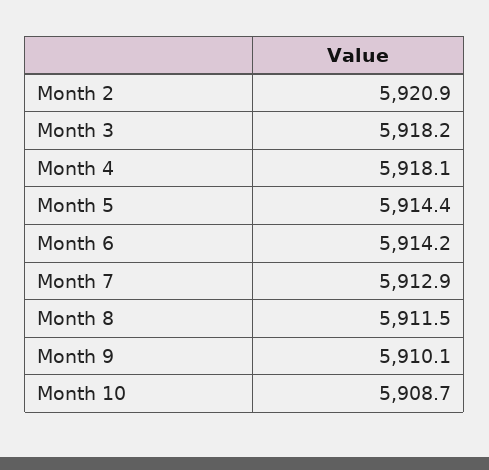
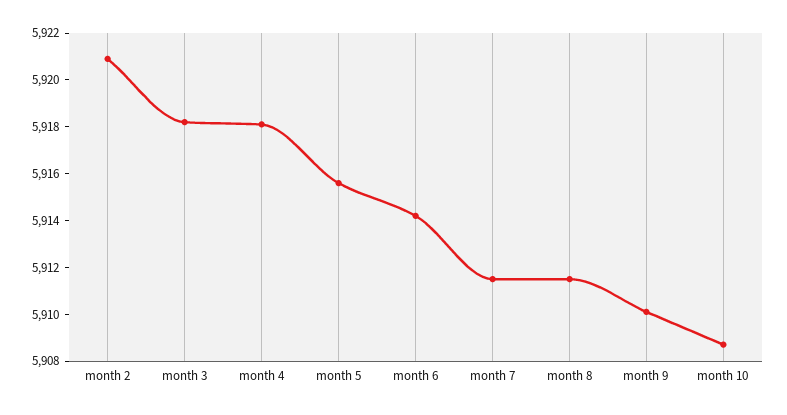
Month 5: 5914.4 -> 5915.5
Month 7: 5912.9 -> 5911.5

